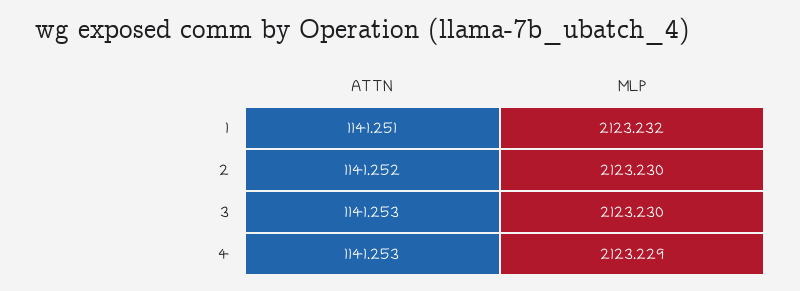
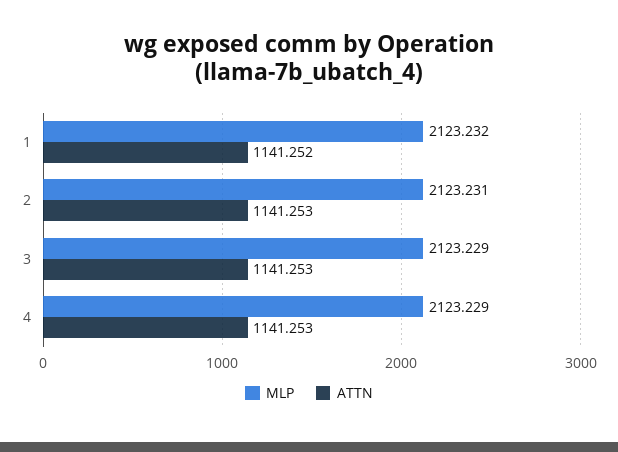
ATTN, 1: 1141.251 -> 1141.252
ATTN, 2: 1141.252 -> 1141.253
MLP, 2: 2123.23 -> 2123.231
MLP, 3: 2123.23 -> 2123.229

